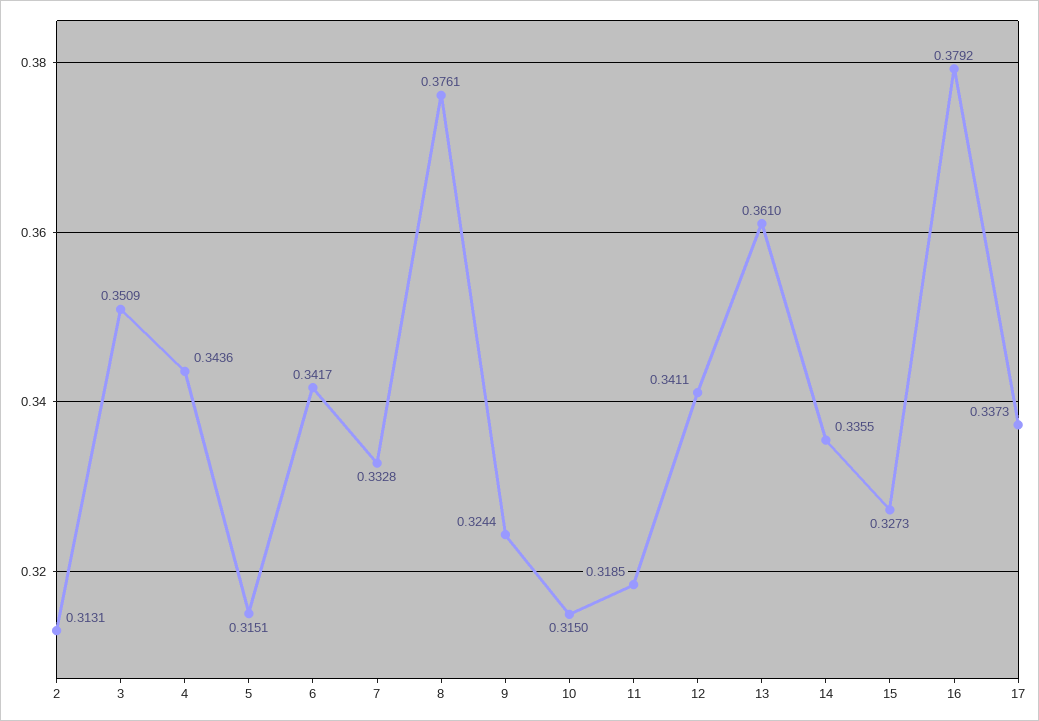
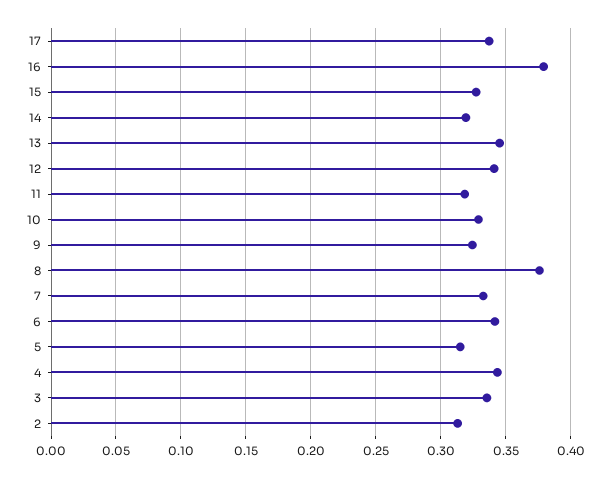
3: 0.3509 -> 0.335
10: 0.315 -> 0.33
13: 0.361 -> 0.345
14: 0.3355 -> 0.32

